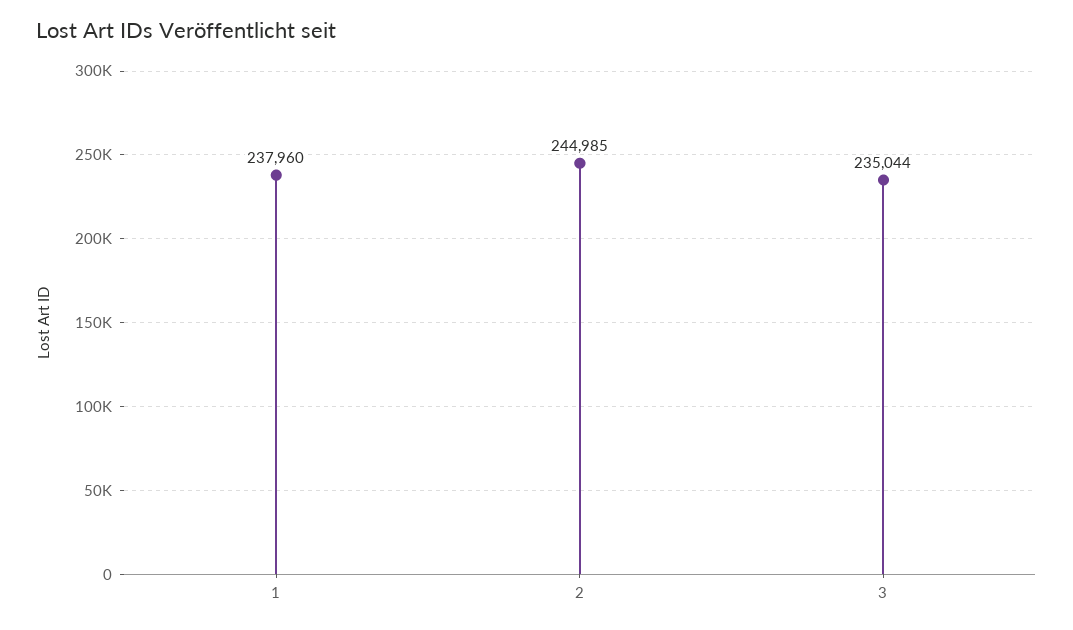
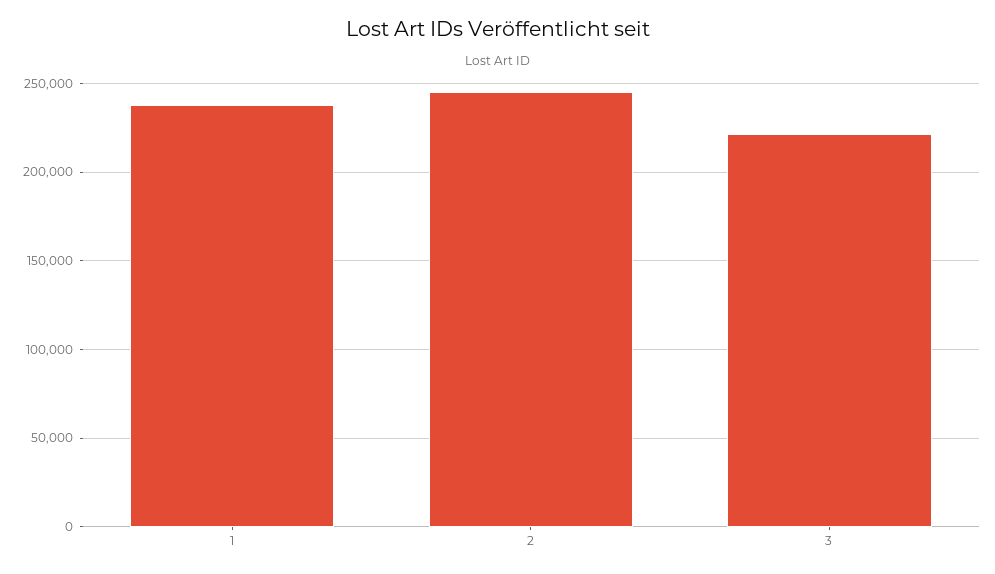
3: 235044 -> 220000

